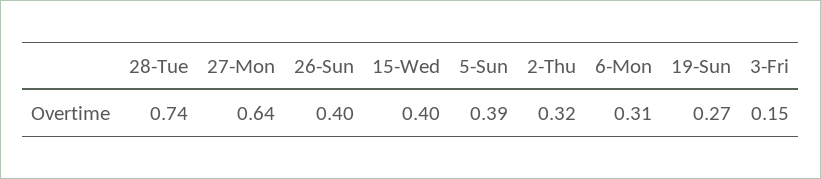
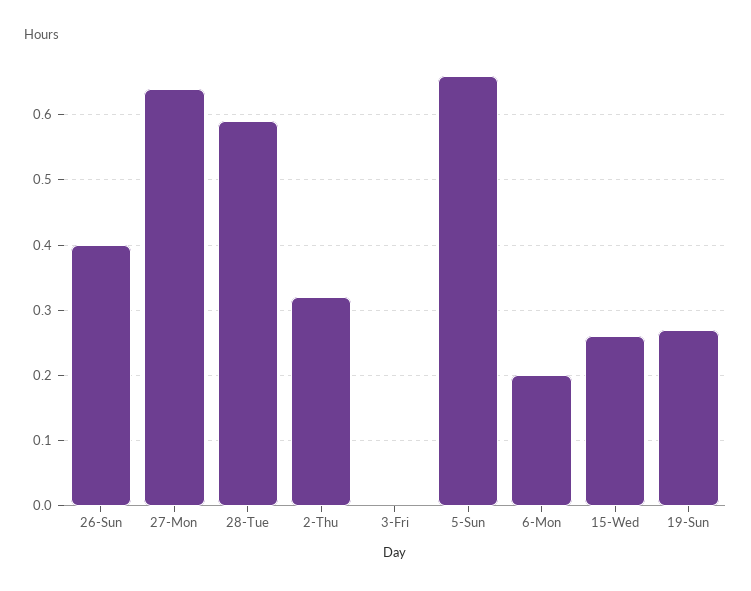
28-Tue: 0.74 -> 0.59
15-Wed: 0.4 -> 0.26
5-Sun: 0.39 -> 0.66
6-Mon: 0.31 -> 0.2
3-Fri: 0.15 -> 0

